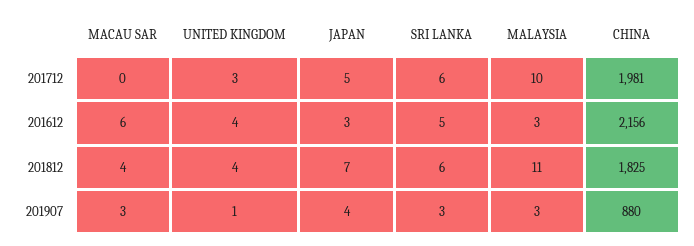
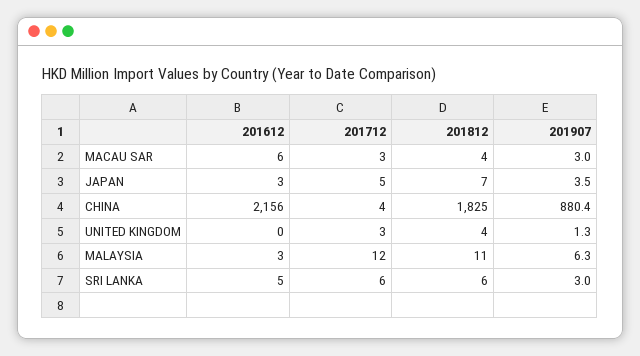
MACAU SAR, 201712: 0 -> 3
MALAYSIA, 201712: 10 -> 12
CHINA, 201712: 1981 -> 4
UNITED KINGDOM, 201612: 4 -> 0
MALAYSIA, 201907: 3 -> 6.3

